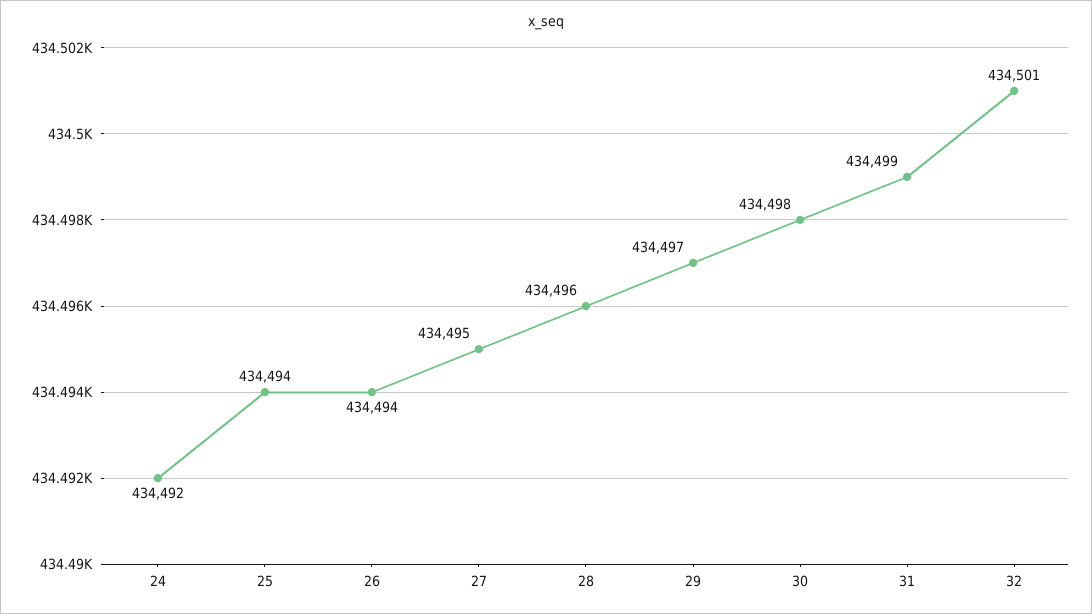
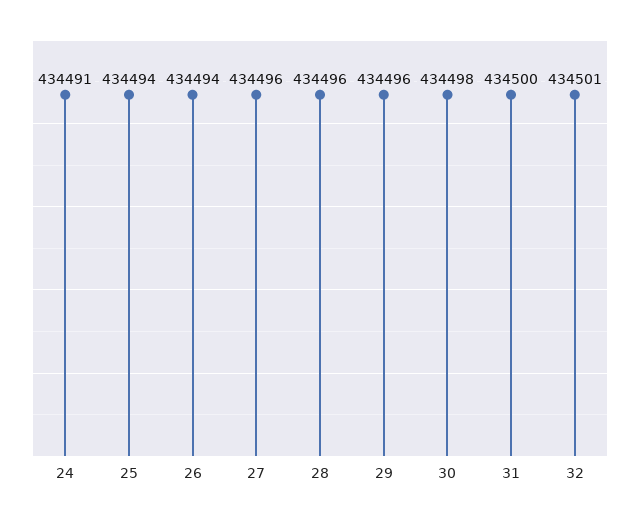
24: 434492 -> 434491
27: 434495 -> 434496
29: 434497 -> 434496
31: 434499 -> 434500

